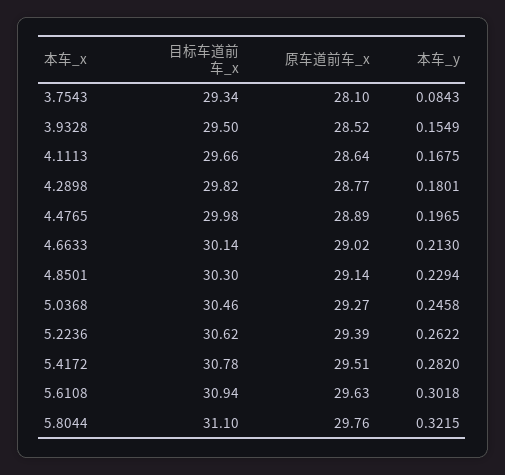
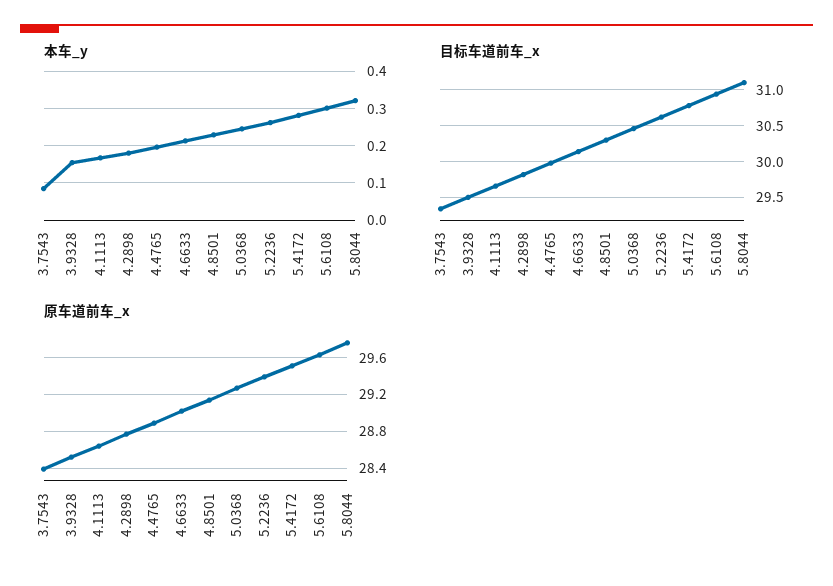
原车道前车_x, 3.7543: 28.1 -> 28.4

